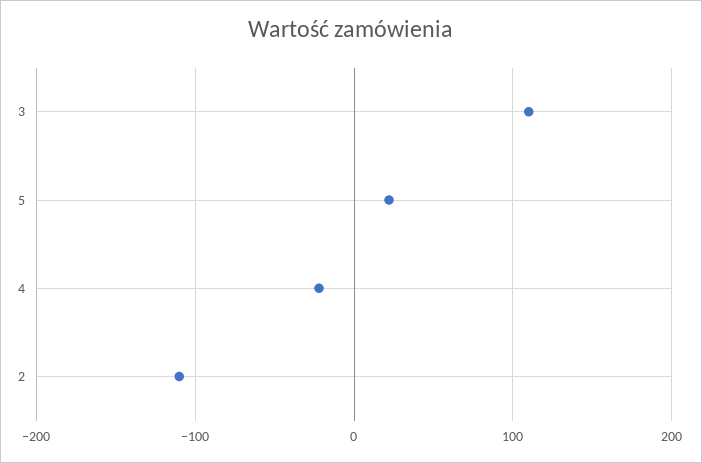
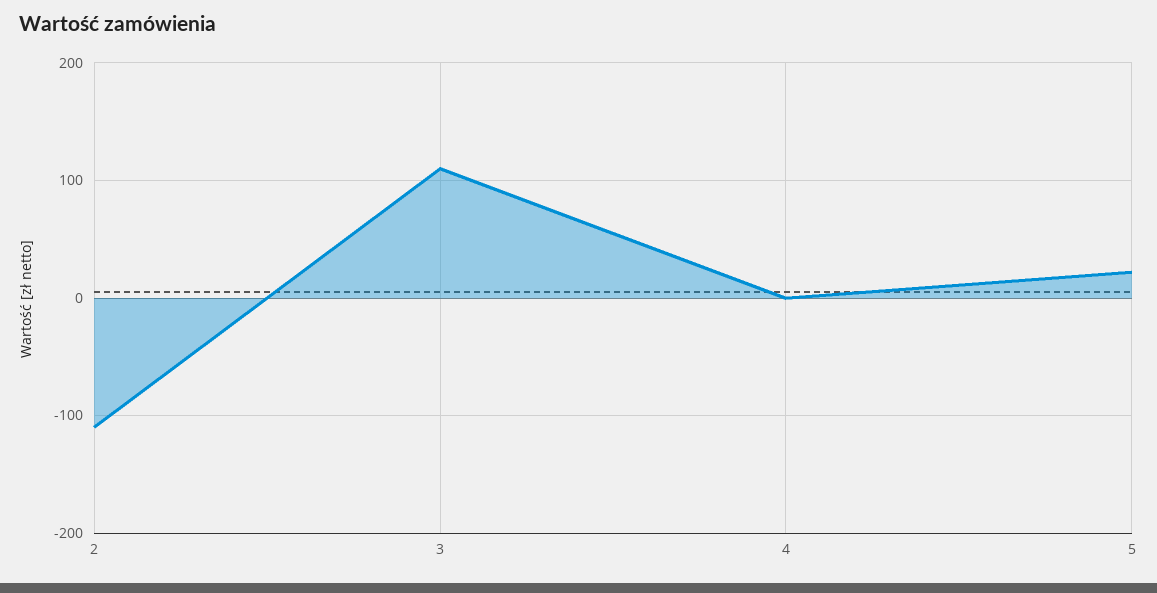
4: -20 -> 0

